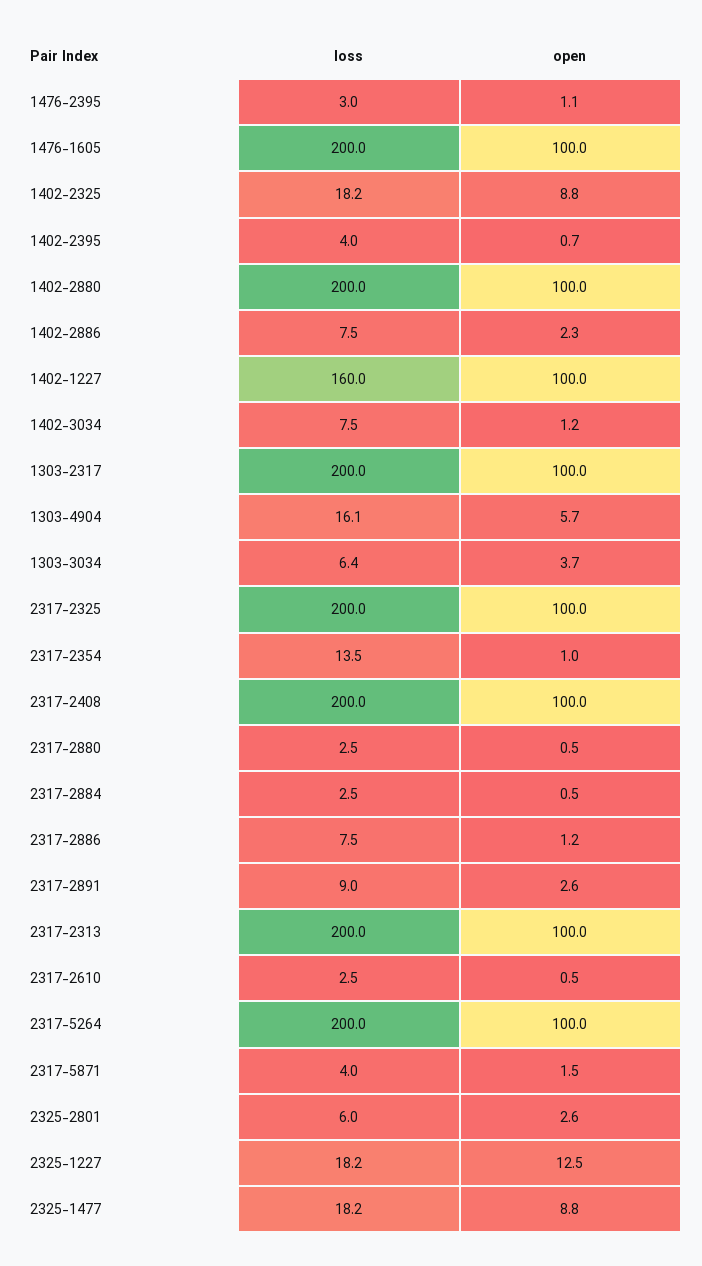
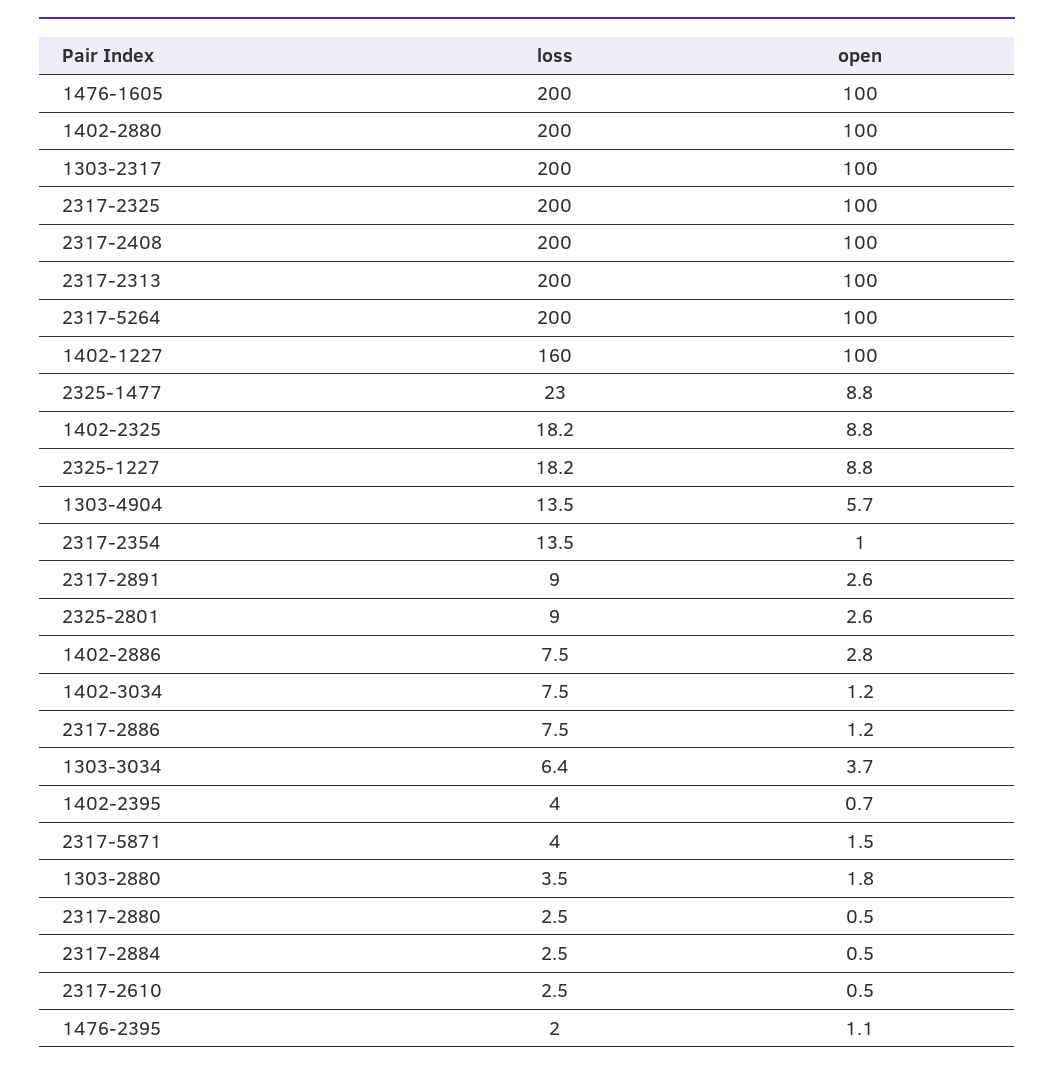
loss, 1476-2395: 3 -> 2
open, 1402-2886: 2.3 -> 2.8
loss, 1303-4904: 16.1 -> 13.5
loss, 2325-2801: 6 -> 9
open, 2325-1227: 12.5 -> 8.8
loss, 2325-1477: 18.2 -> 23
loss, 1303-2880: none -> 3.5
open, 1303-2880: none -> 1.8

